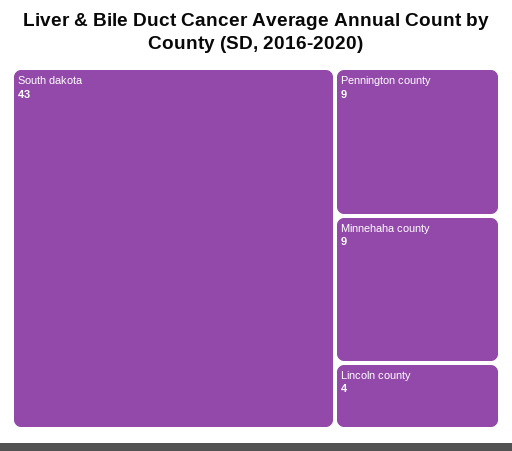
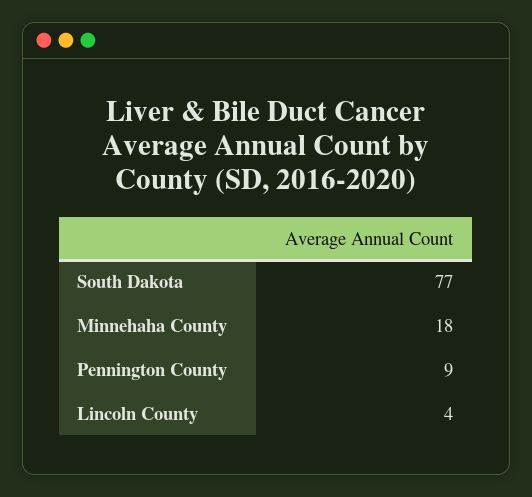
South dakota: 43 -> 77
Minnehaha county: 9 -> 18

